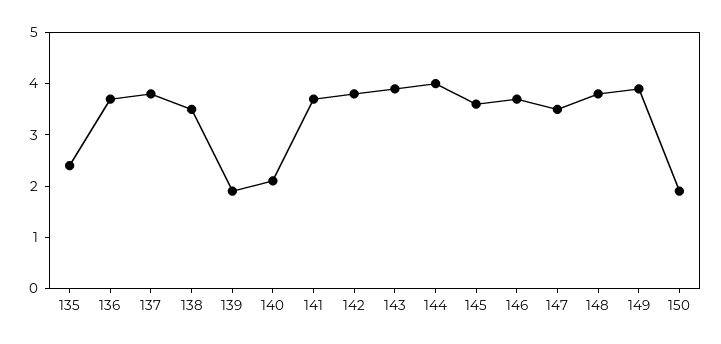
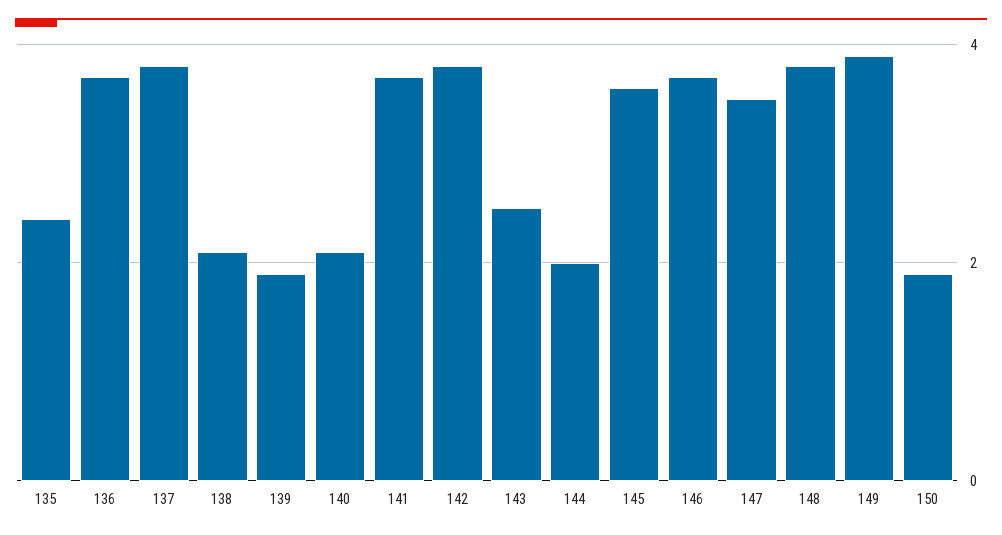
138: 3.5 -> 2
143: 4 -> 2.5
144: 4 -> 2

